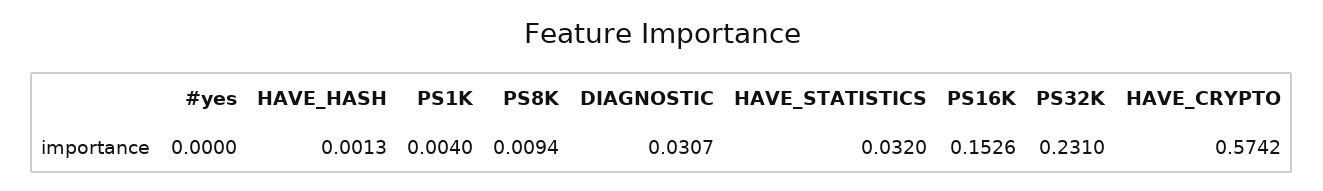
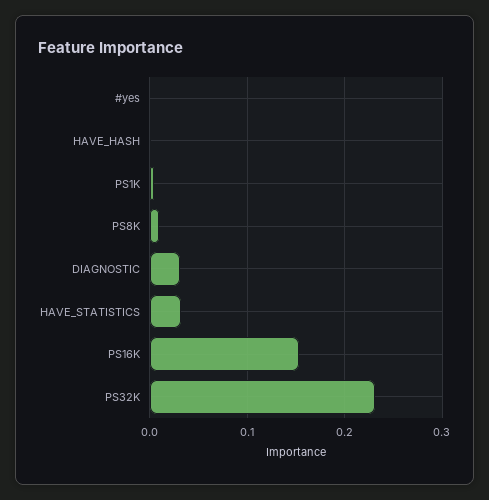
HAVE_CRYPTO: 0.5742 -> none

